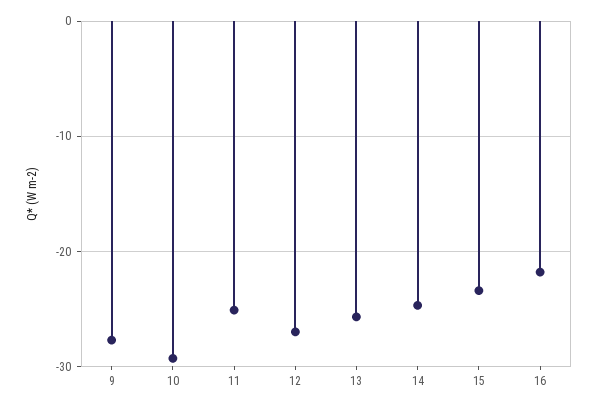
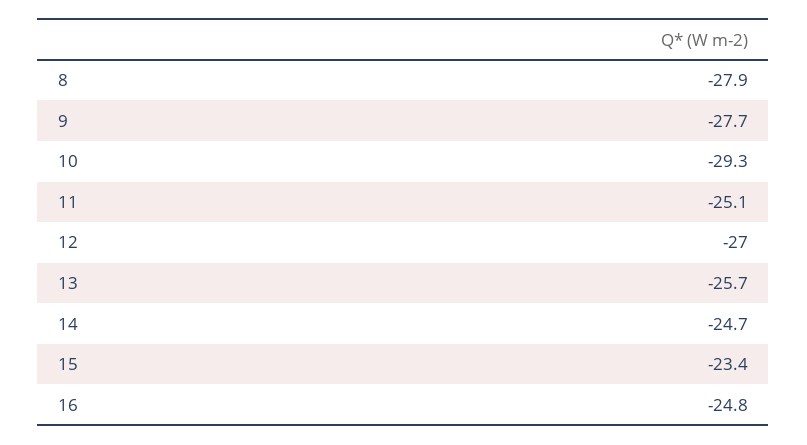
16: -22 -> -24.8
8: none -> -27.9

